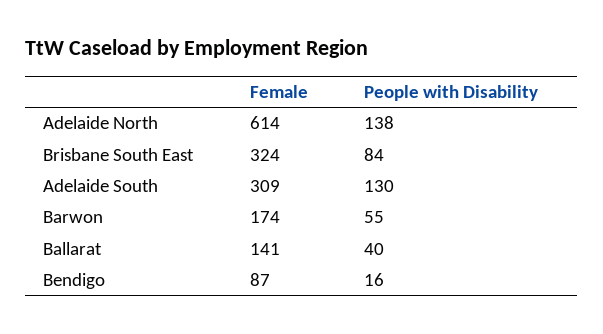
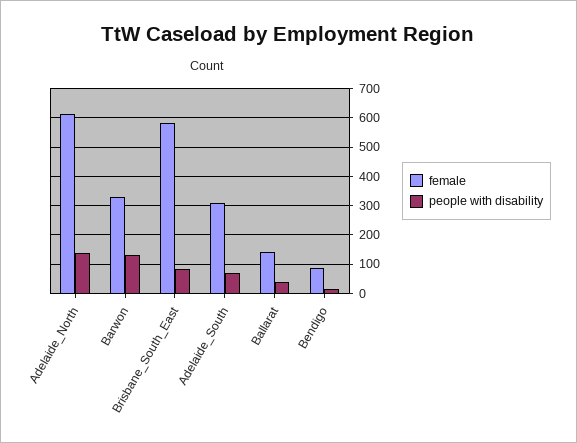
Female, Brisbane South East: 324 -> 575
People with Disability, Adelaide South: 130 -> 75
Female, Barwon: 174 -> 325
People with Disability, Barwon: 55 -> 125

